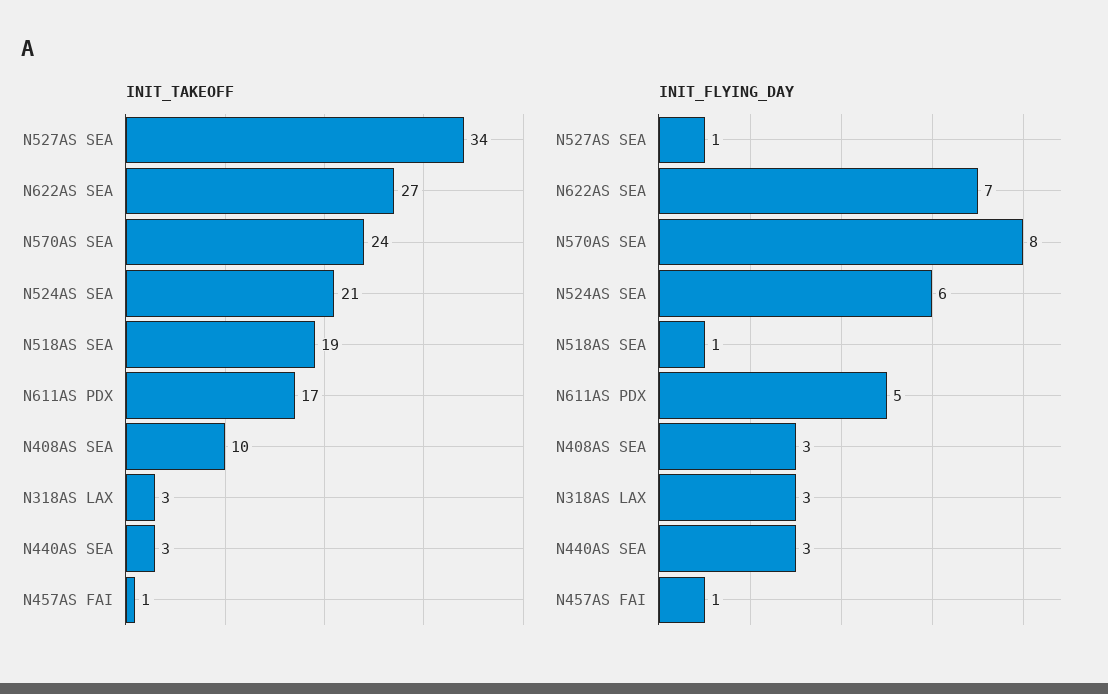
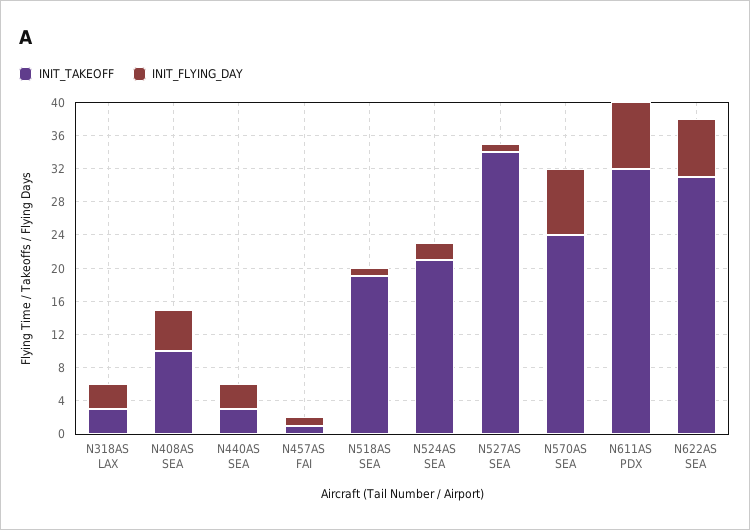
INIT_TAKEOFF, N622AS SEA: 27 -> 31
INIT_TAKEOFF, N611AS PDX: 17 -> 32
INIT_FLYING_DAY, N524AS SEA: 6 -> 2
INIT_FLYING_DAY, N611AS PDX: 5 -> 8
INIT_FLYING_DAY, N408AS SEA: 3 -> 5

